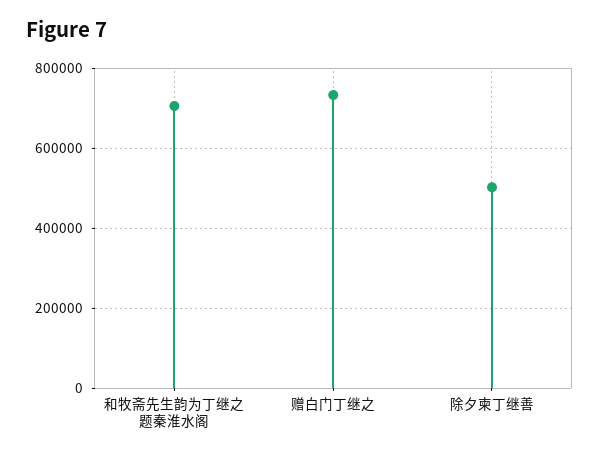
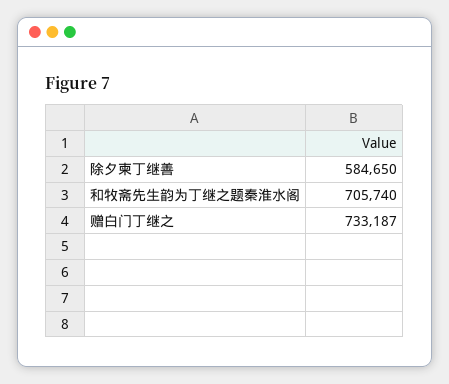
除夕柬丁继善: 500000 -> 584650

